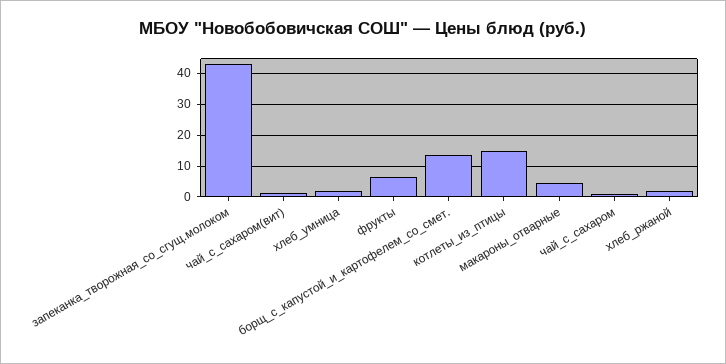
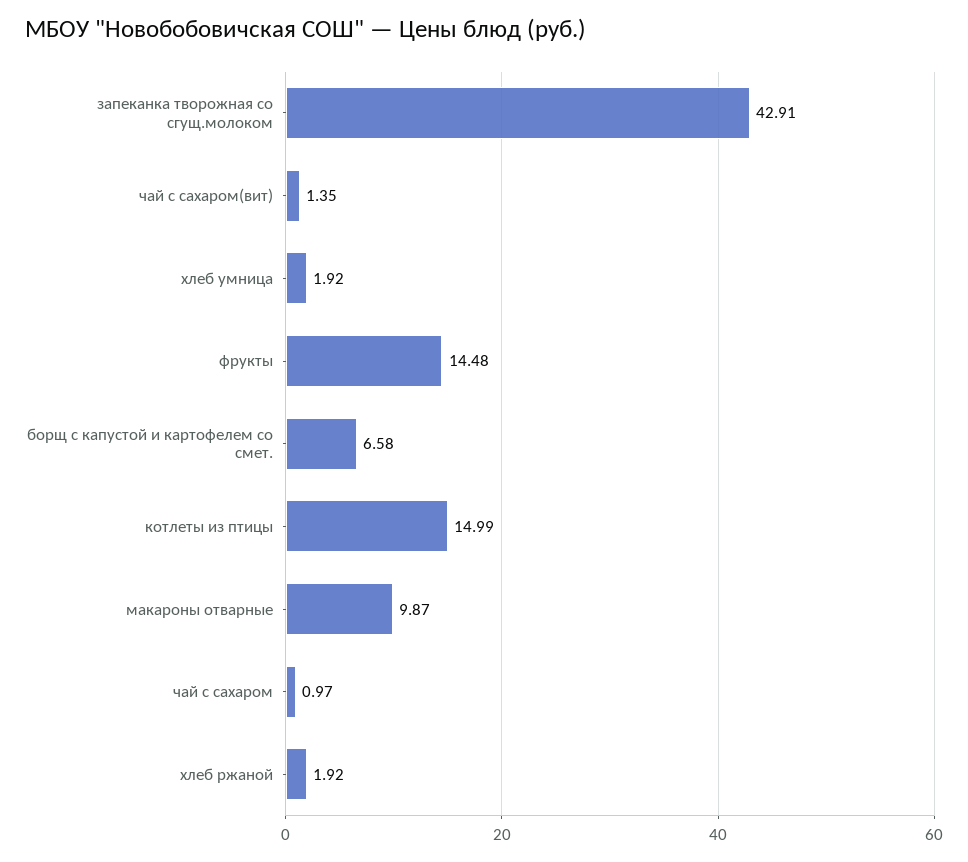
фрукты: 6 -> 14.48
борщ_с_капустой_и_картофелем_со_смет.: 14 -> 6.58
макароны_отварные: 4 -> 9.87

